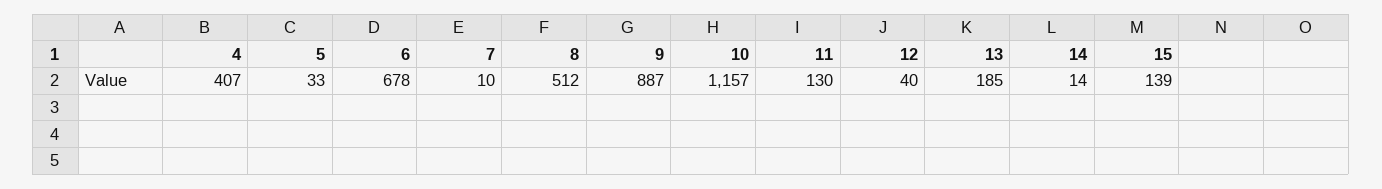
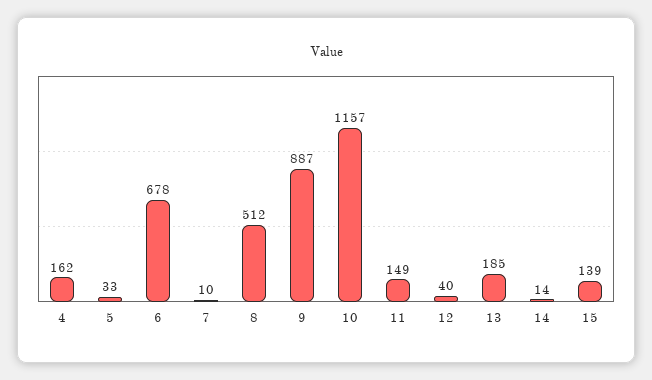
4: 407 -> 162
11: 130 -> 149

